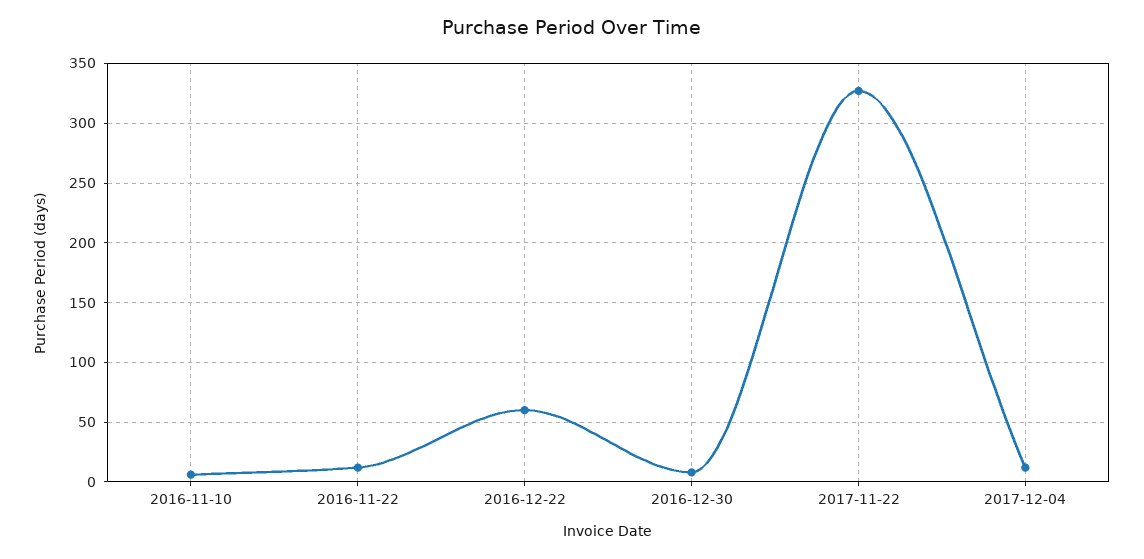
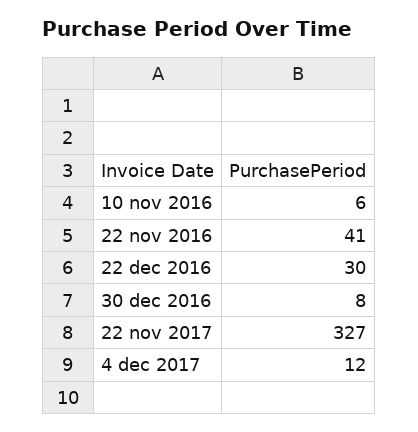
2016-11-22: 10 -> 41
2016-12-22: 60 -> 30

